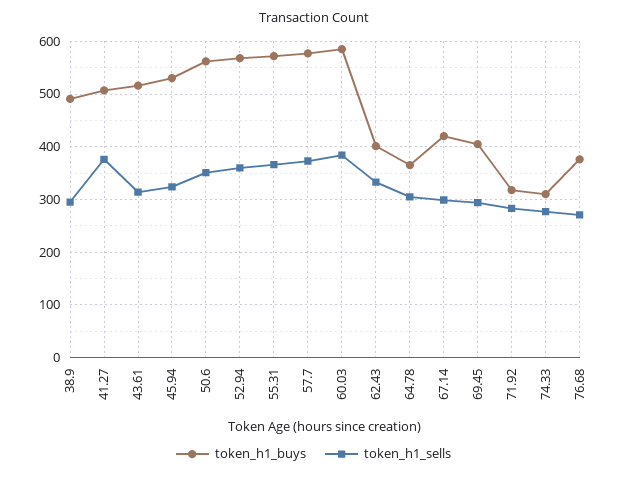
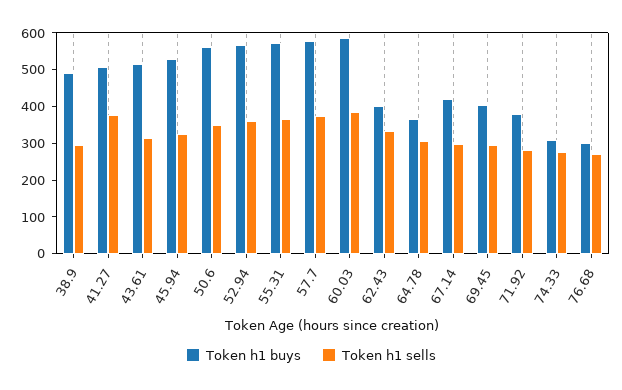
token_h1_buys, 71.92: 320 -> 375
token_h1_buys, 76.68: 380 -> 300

